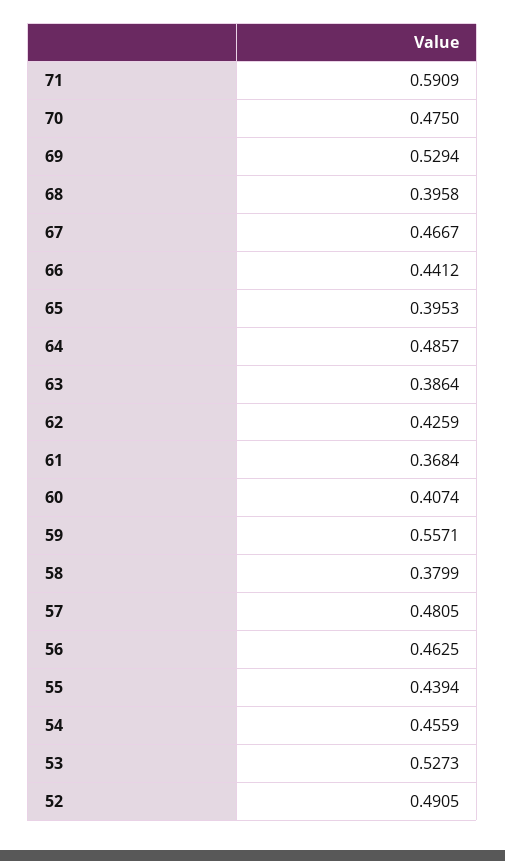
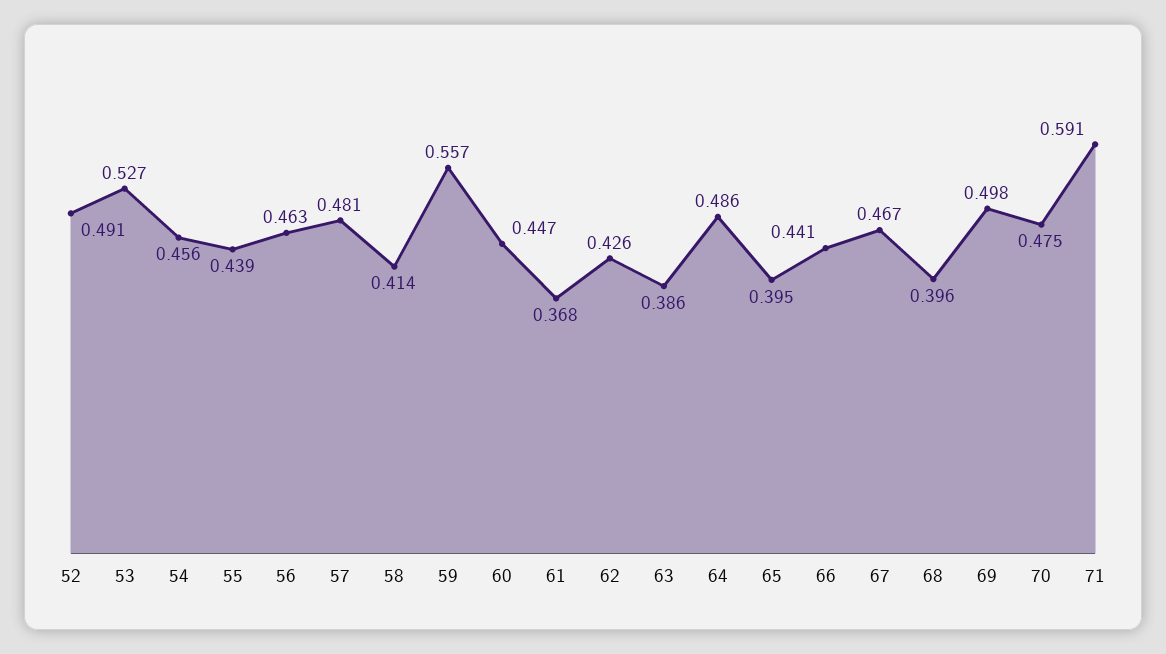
69: 0.5294 -> 0.498
60: 0.4074 -> 0.447
58: 0.3799 -> 0.414

